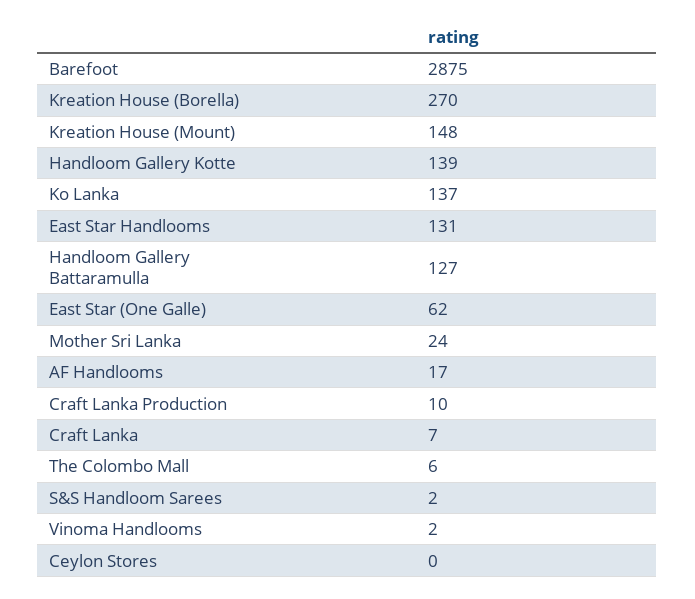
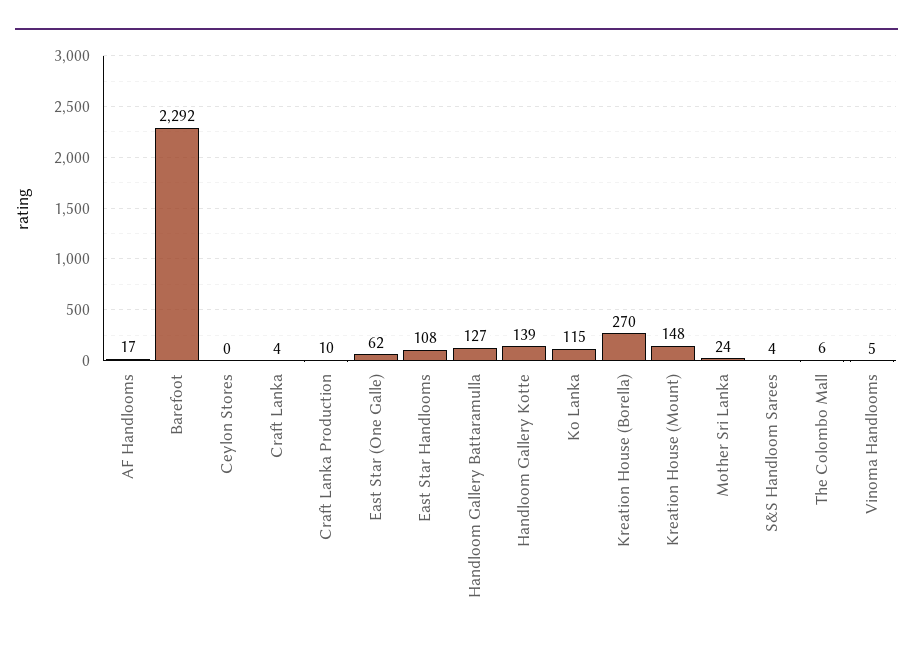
Barefoot: 2875 -> 2292
Ko Lanka: 137 -> 115
East Star Handlooms: 131 -> 108
Craft Lanka: 7 -> 4
S&S Handloom Sarees: 2 -> 4
Vinoma Handlooms: 2 -> 5

